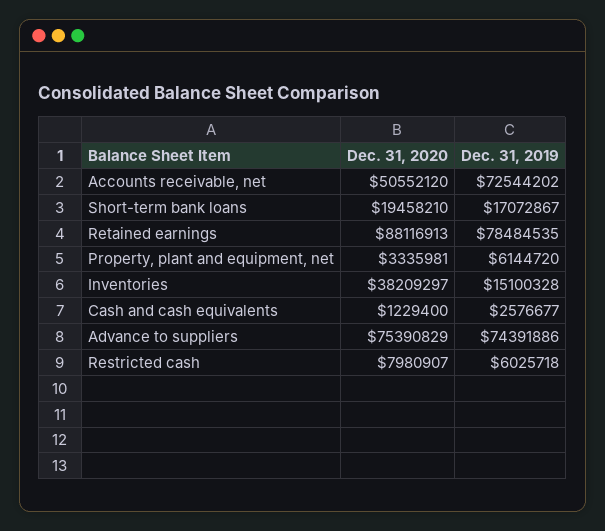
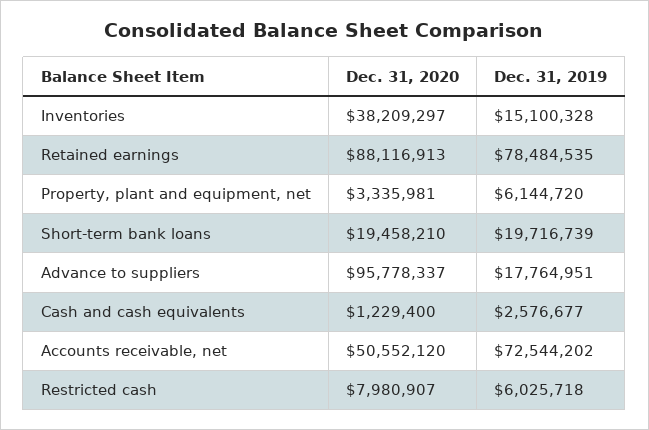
Dec. 31, 2019, Short-term bank loans: 17072867 -> 19716739
Dec. 31, 2020, Advance to suppliers: 75390829 -> 95778337
Dec. 31, 2019, Advance to suppliers: 74391886 -> 17764951

